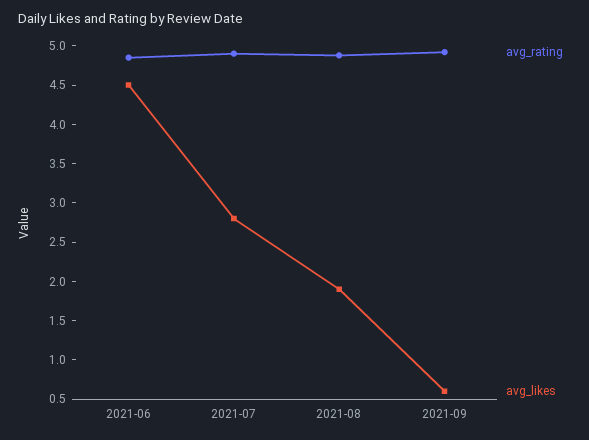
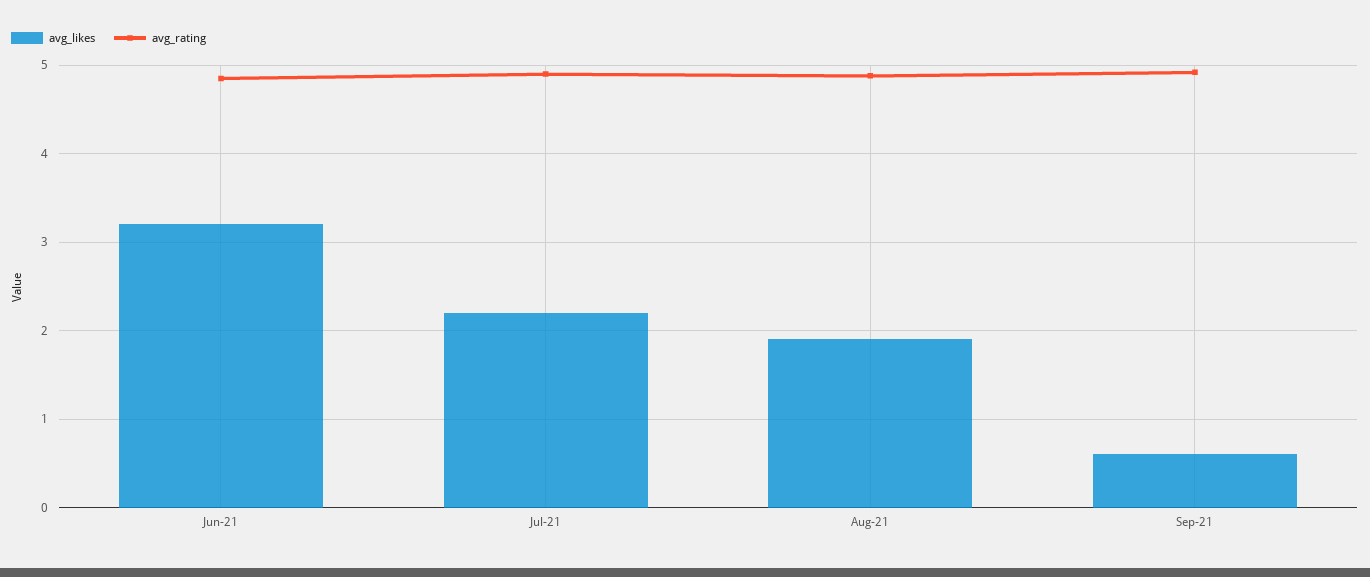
avg_likes, 2021-06: 4.5 -> 3.2
avg_likes, 2021-07: 2.75 -> 2.2

